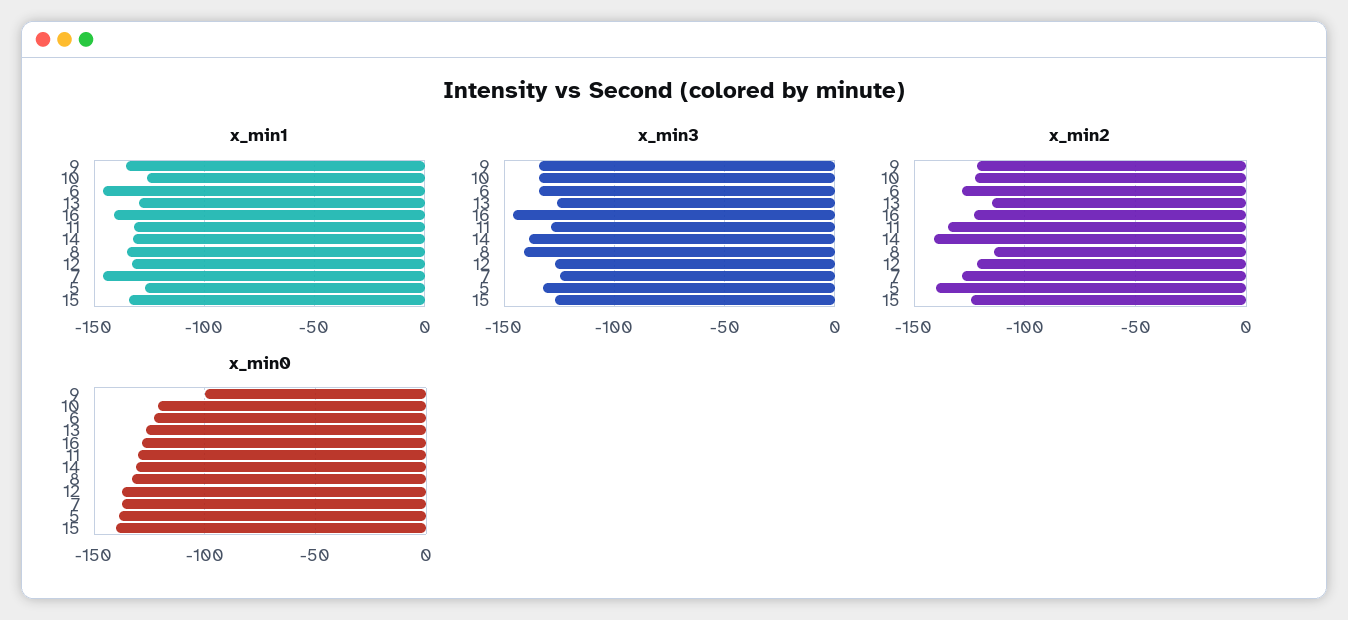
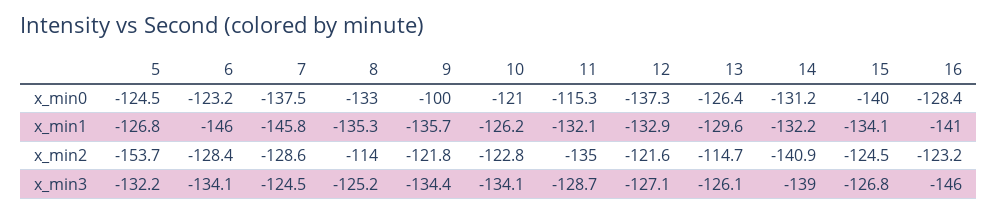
x_min3, 8: -140 -> -125.2
x_min2, 5: -140 -> -153.7
x_min0, 11: -130 -> -115.3
x_min0, 5: -140 -> -124.5

